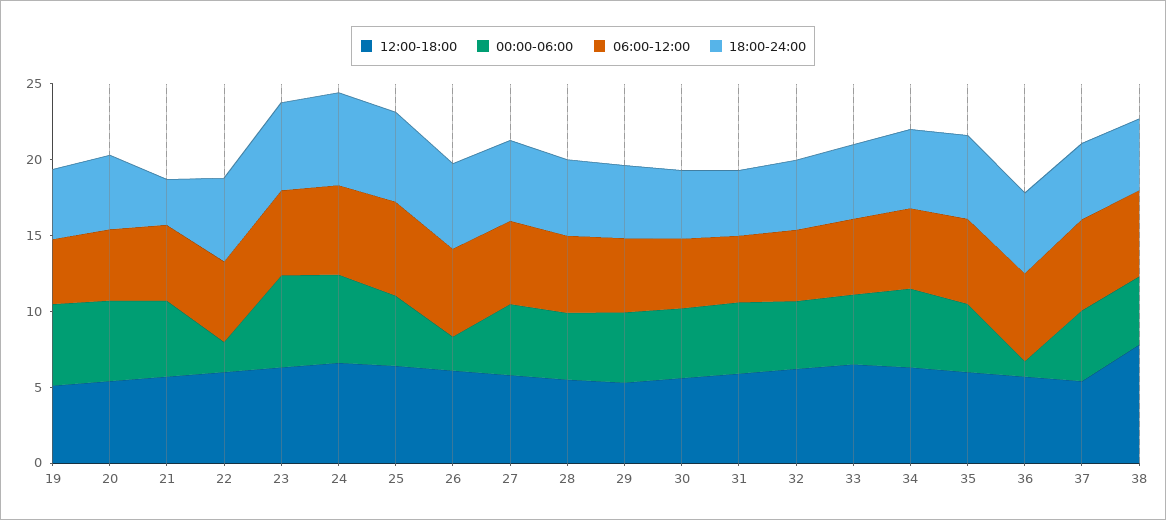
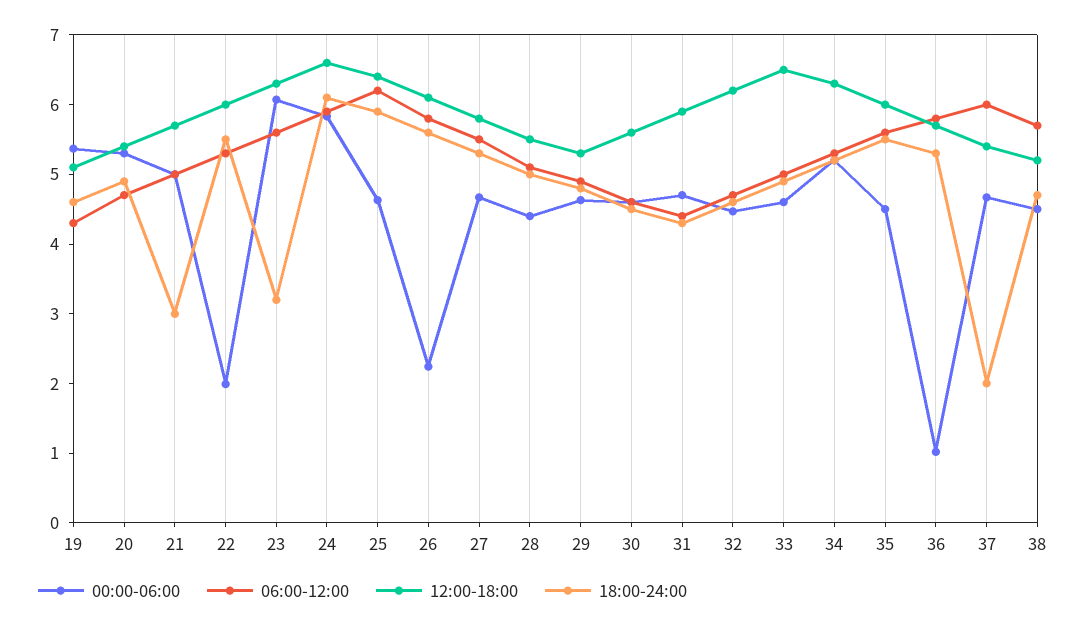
18:00-24:00, 23: 6 -> 3.2
18:00-24:00, 37: 5 -> 2
12:00-18:00, 38: 8 -> 5.2

